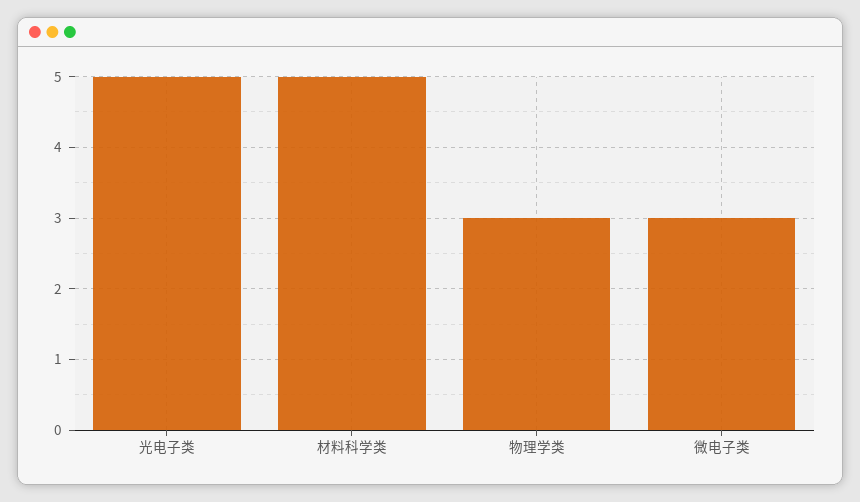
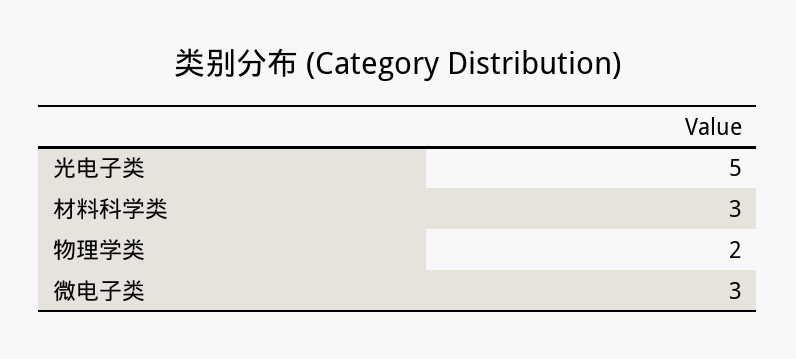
材料科学类: 5 -> 3
物理学类: 3 -> 2

